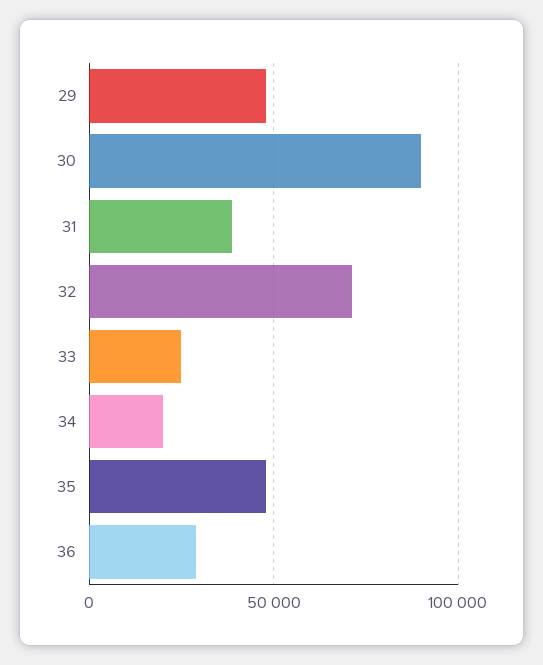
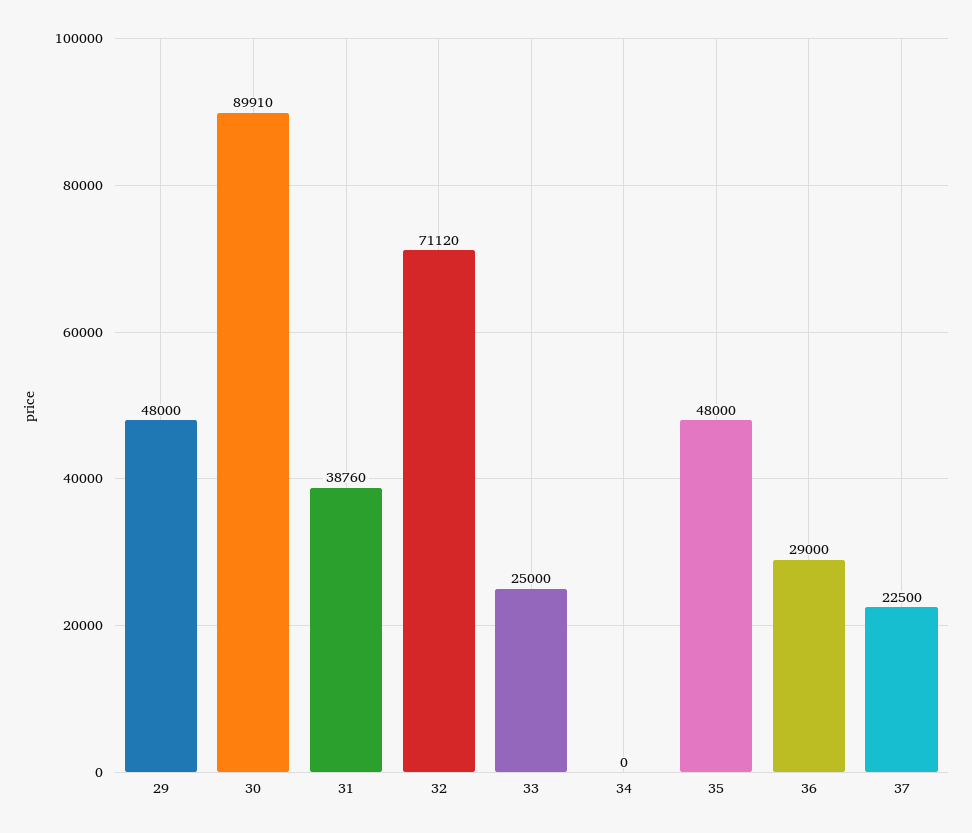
34: 20000 -> 0
37: none -> 22500

